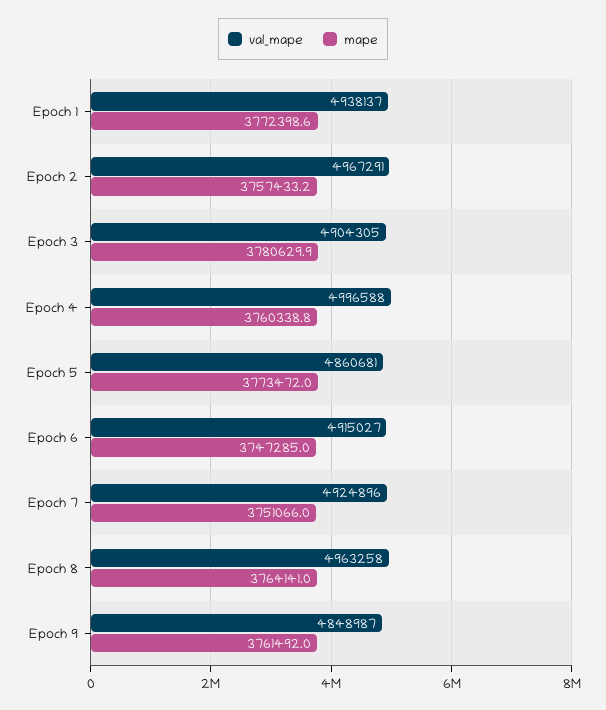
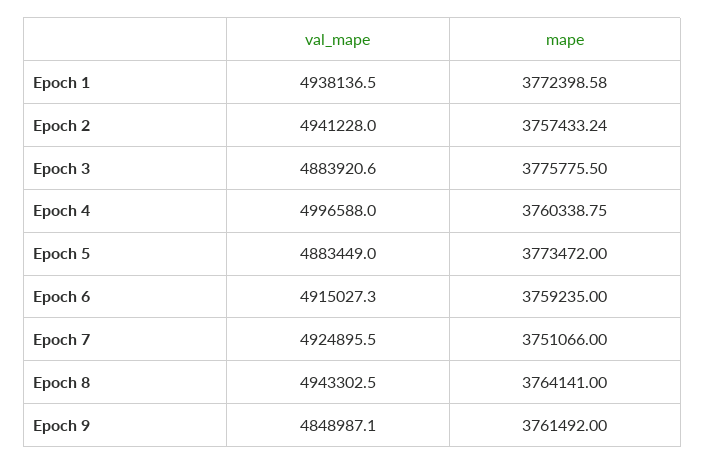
val_mape, Epoch 2: 4967291 -> 4941228
val_mape, Epoch 3: 4904305 -> 4883920.6
mape, Epoch 3: 3780629.9 -> 3775775.5
val_mape, Epoch 5: 4860681 -> 4883449
mape, Epoch 6: 3747285 -> 3759235
val_mape, Epoch 8: 4963258 -> 4943302.5

